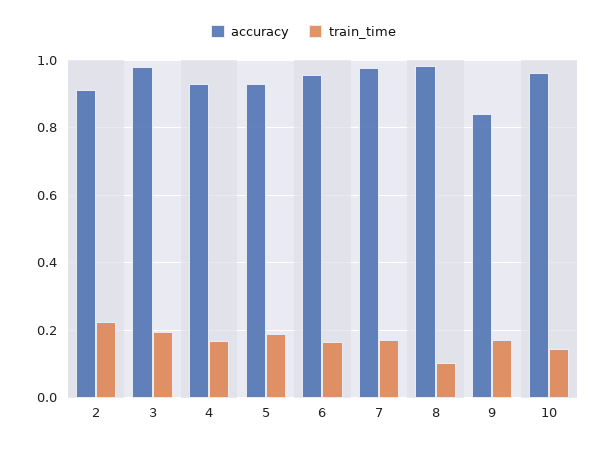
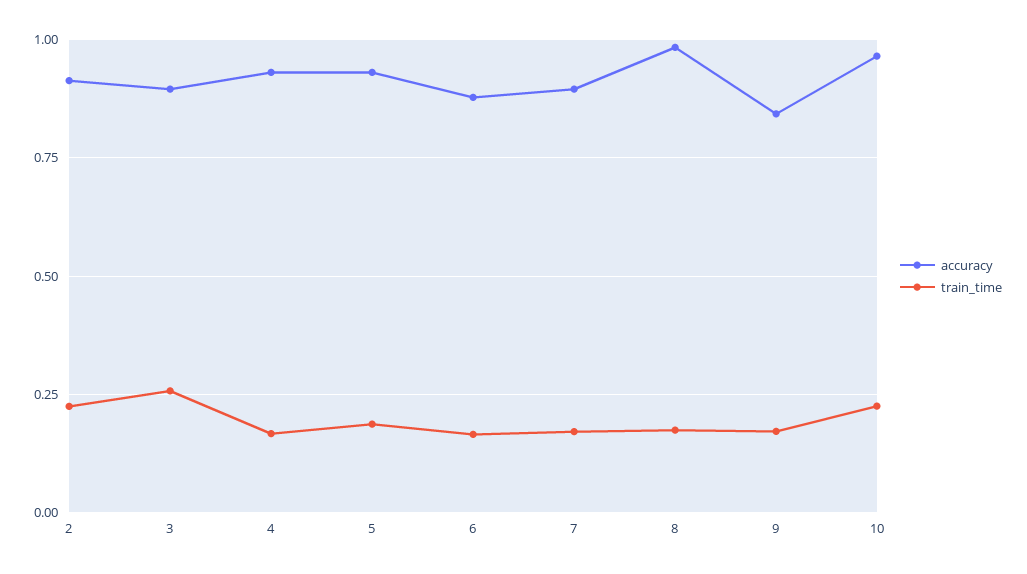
accuracy, 3: 0.98 -> 0.9
train_time, 3: 0.2 -> 0.25
accuracy, 6: 0.96 -> 0.875
accuracy, 7: 0.98 -> 0.9
train_time, 8: 0.1 -> 0.175
train_time, 10: 0.14 -> 0.225

